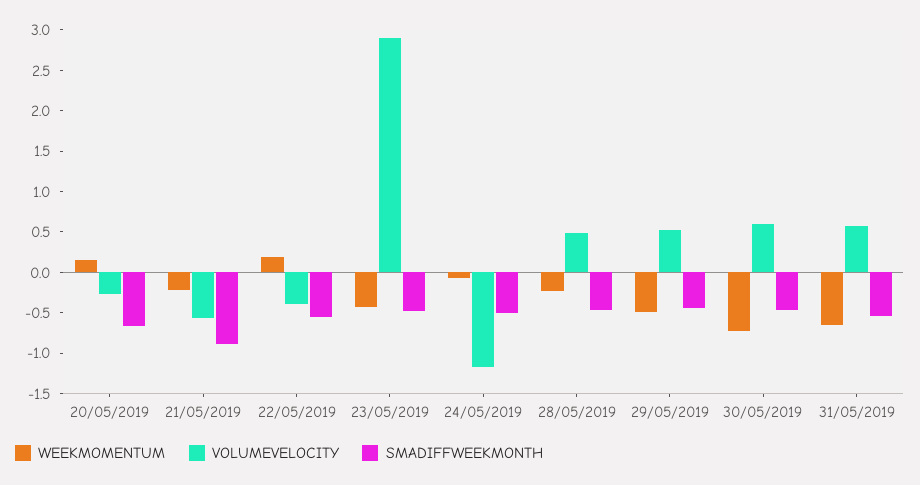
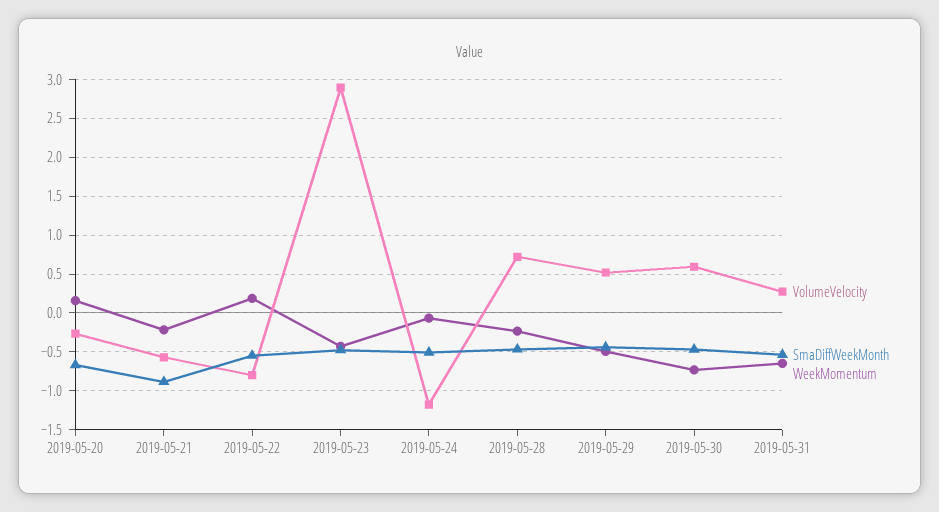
VOLUMEVELOCITY, 22/05/2019: -0.4 -> -0.8
VOLUMEVELOCITY, 28/05/2019: 0.5 -> 0.7
VOLUMEVELOCITY, 31/05/2019: 0.6 -> 0.3

